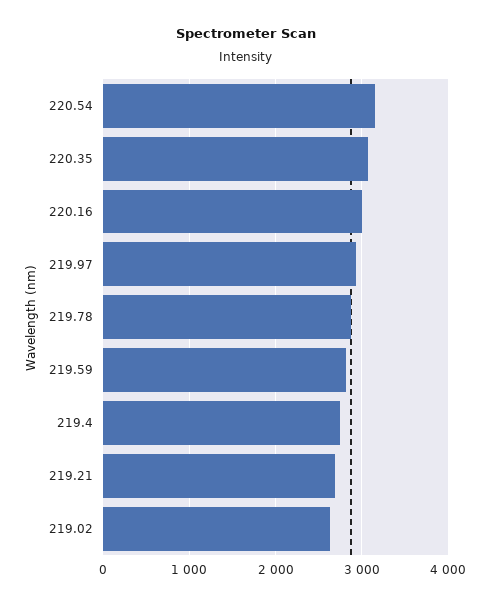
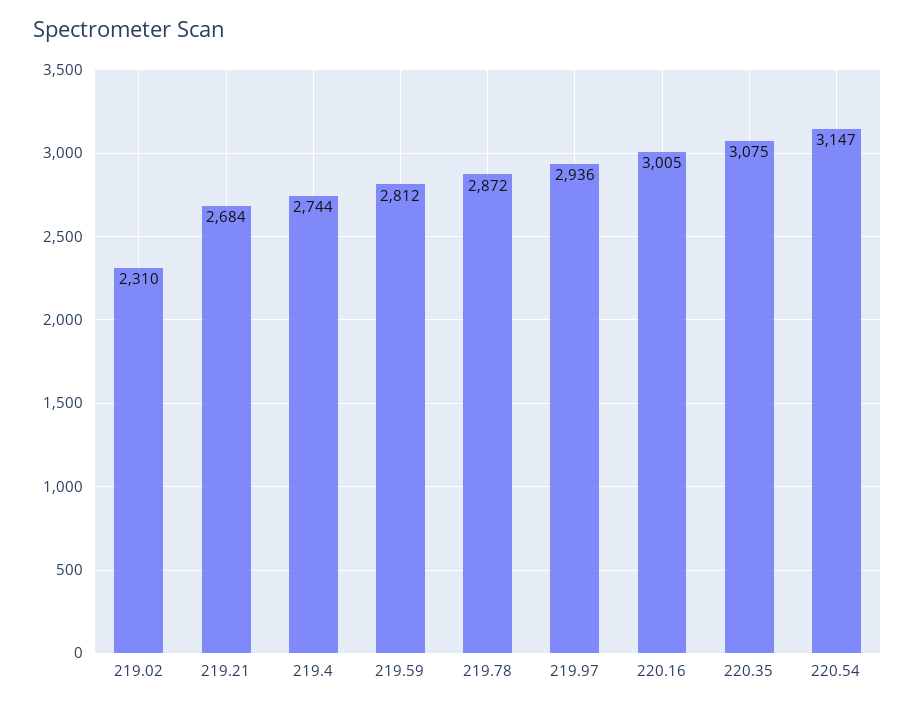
219.02: 2600 -> 2310

